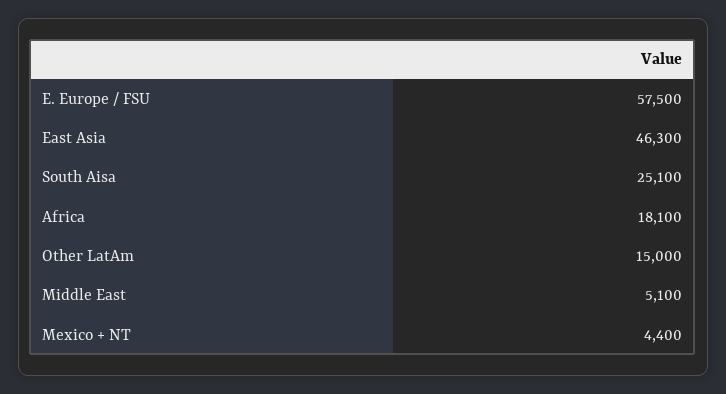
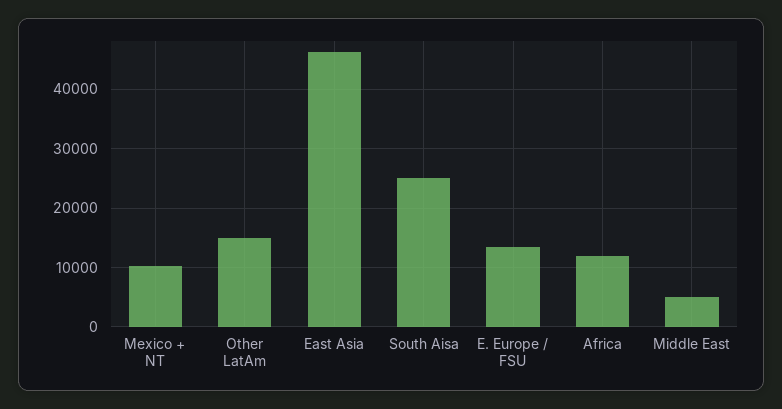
E. Europe / FSU: 57500 -> 14000
Africa: 18100 -> 12000
Mexico + NT: 4400 -> 10000

